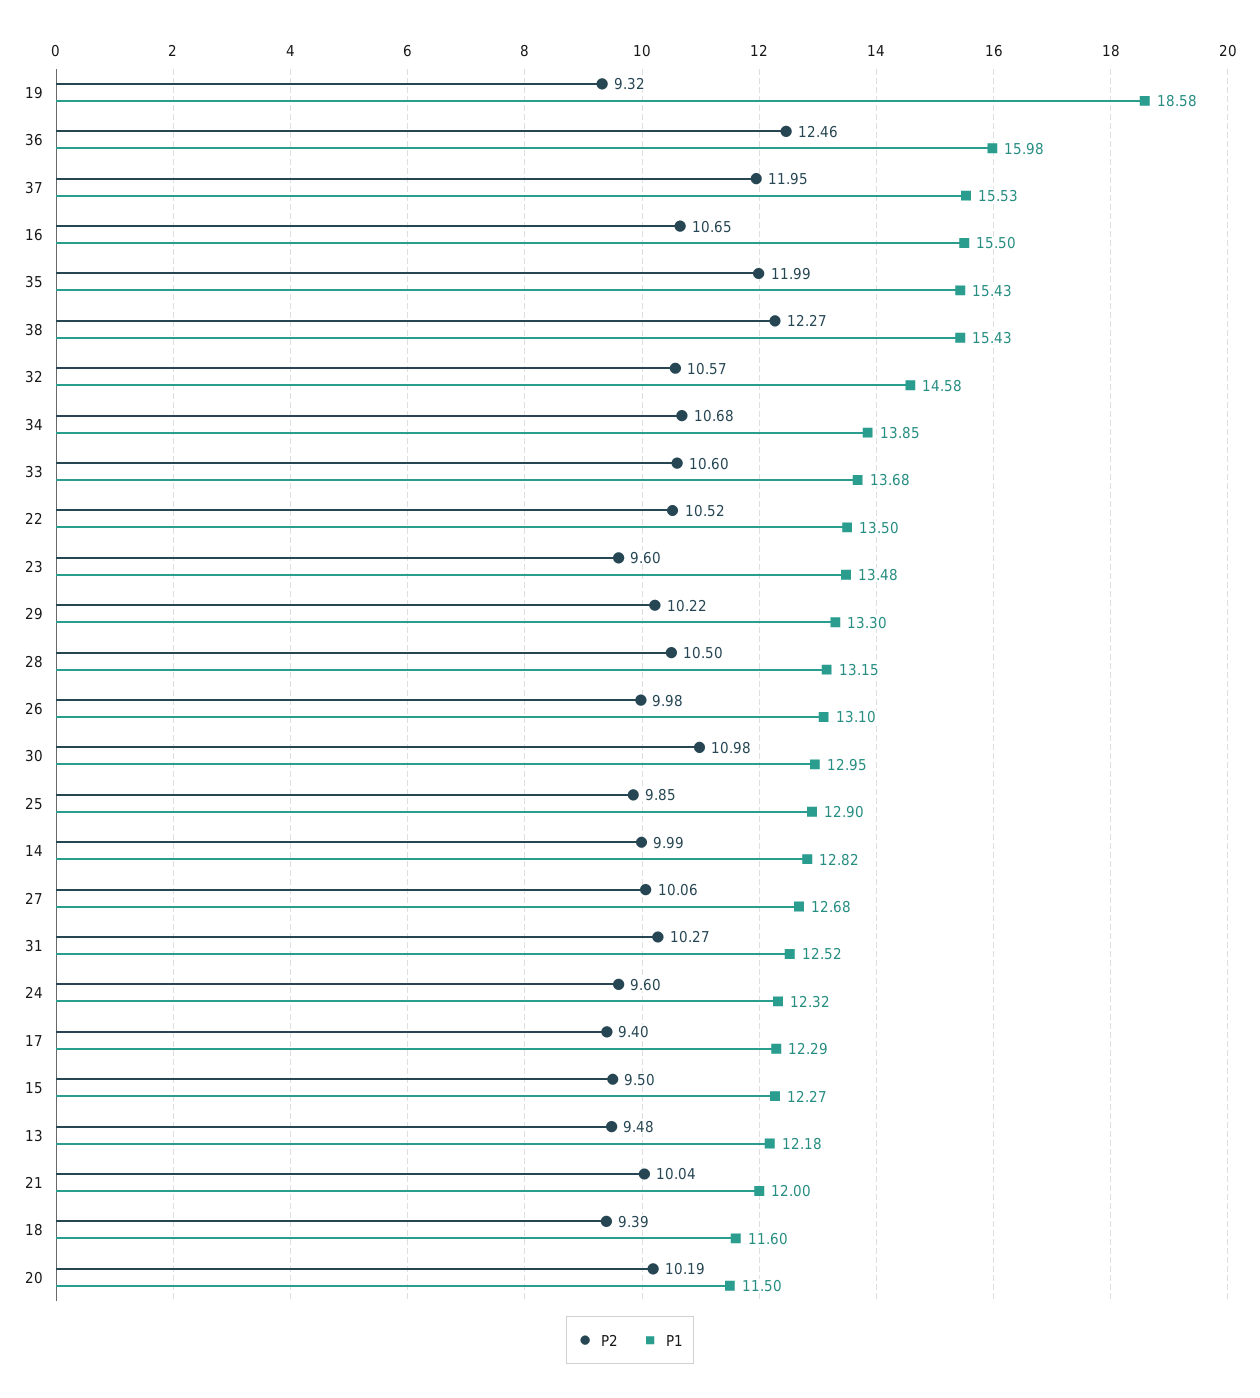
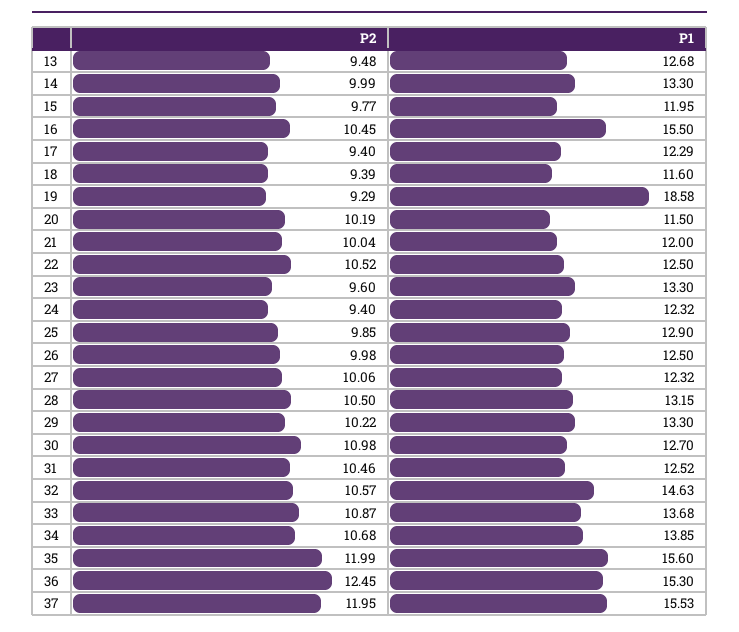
P2, 19: 9.32 -> 9.29
P2, 36: 12.46 -> 12.45
P1, 36: 15.98 -> 15.3
P2, 16: 10.65 -> 10.45
P1, 35: 15.43 -> 15.6
P2, 38: 12.27 -> none
P1, 38: 15.43 -> none
P1, 32: 14.58 -> 14.63
P2, 33: 10.6 -> 10.87
P1, 22: 13.5 -> 12.5
P1, 23: 13.48 -> 13.3
P1, 26: 13.1 -> 12.5
P1, 30: 12.95 -> 12.7
P1, 14: 12.82 -> 13.3
P1, 27: 12.68 -> 12.32
P2, 31: 10.27 -> 10.46
P2, 24: 9.6 -> 9.4
P2, 15: 9.5 -> 9.77
P1, 15: 12.27 -> 11.95
P1, 13: 12.18 -> 12.68

